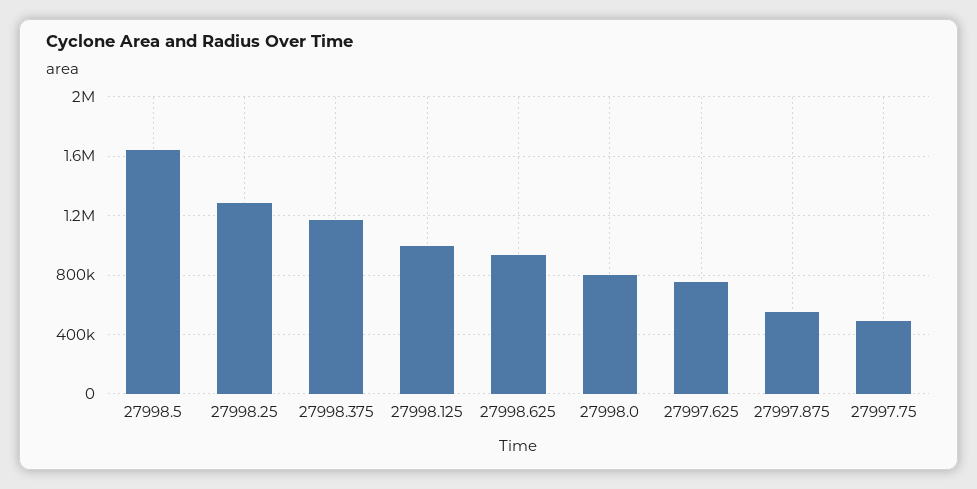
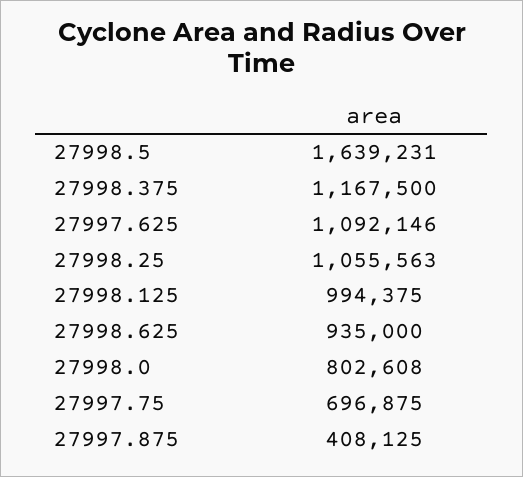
27998.25: 1300000 -> 1055563
27997.625: 750000 -> 1092146
27997.875: 550000 -> 408125
27997.75: 500000 -> 696875

